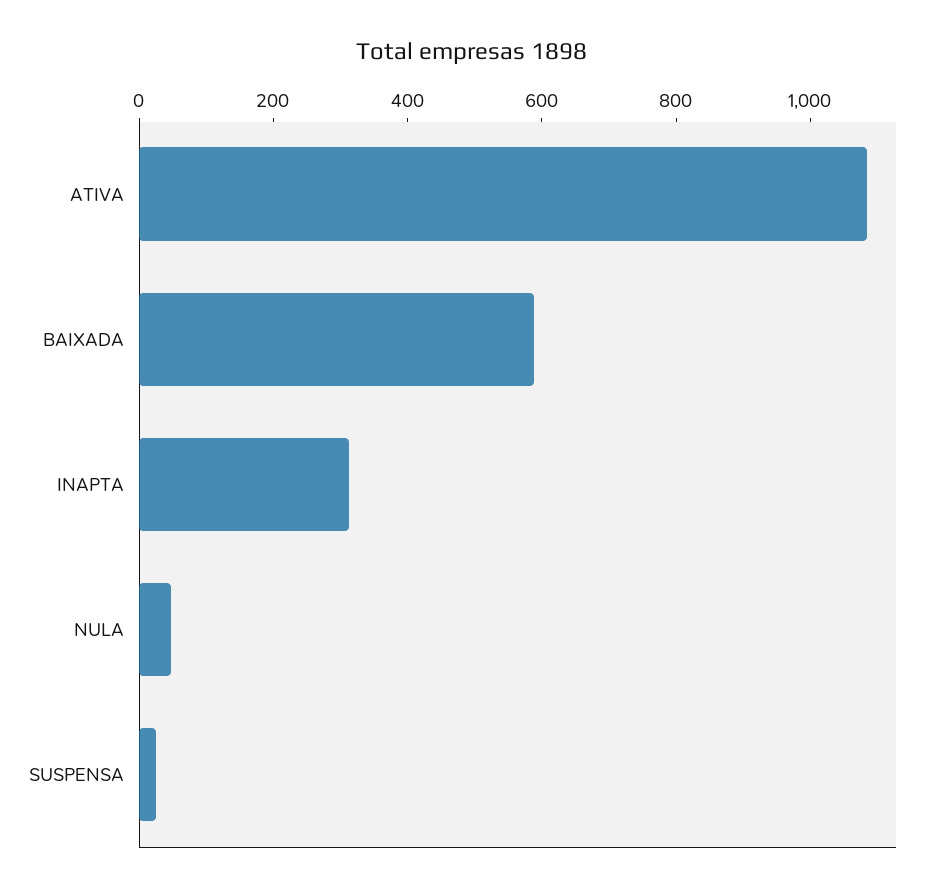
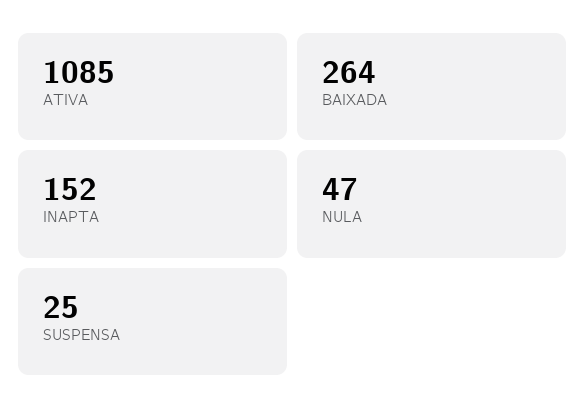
BAIXADA: 600 -> 264
INAPTA: 300 -> 152

